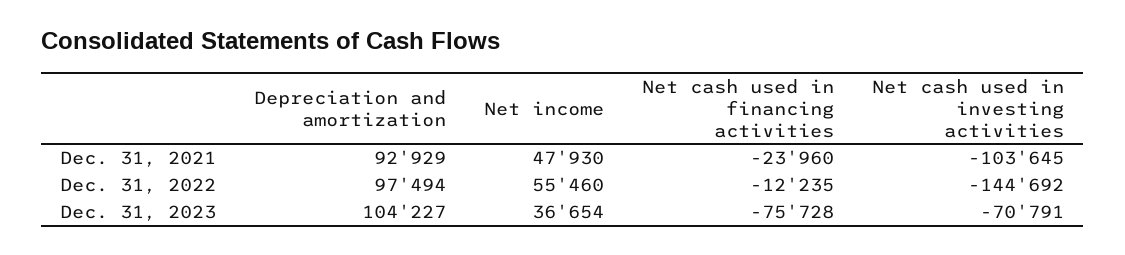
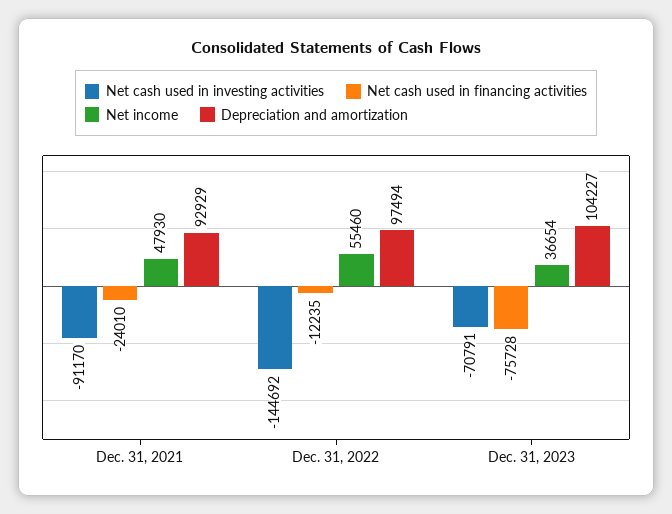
Net cash used in financing activities, Dec. 31, 2021: -23960 -> -24010
Net cash used in investing activities, Dec. 31, 2021: -103645 -> -91170

